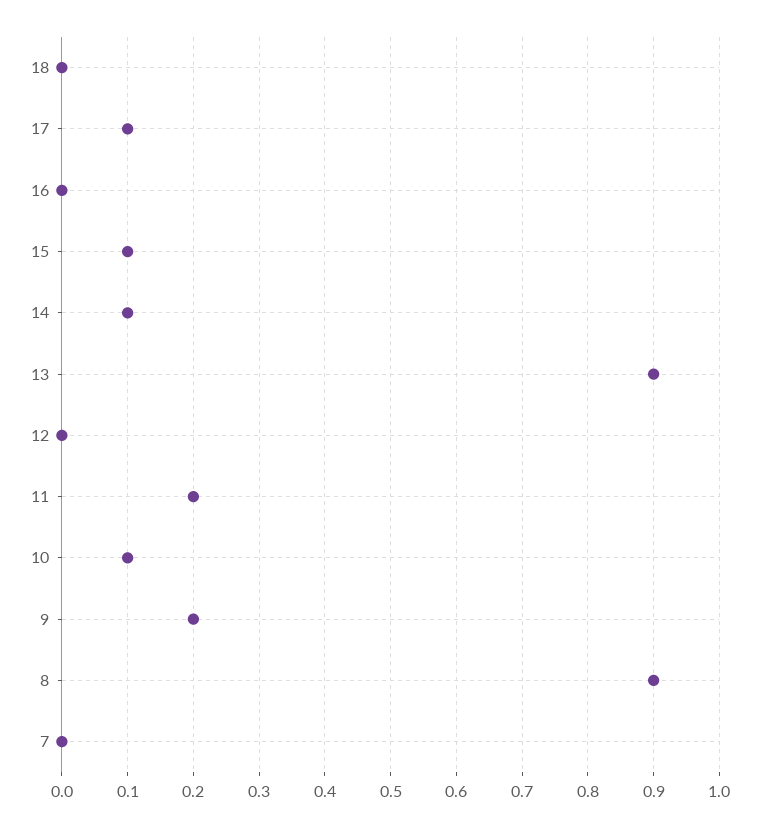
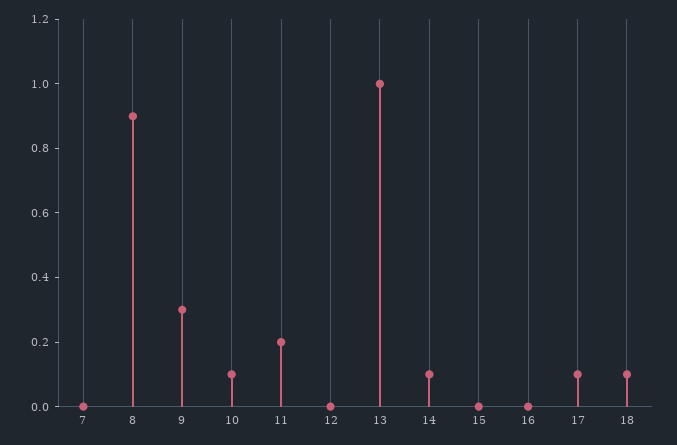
18: 0 -> 0.1
15: 0.1 -> 0
13: 0.9 -> 1
9: 0.2 -> 0.3

